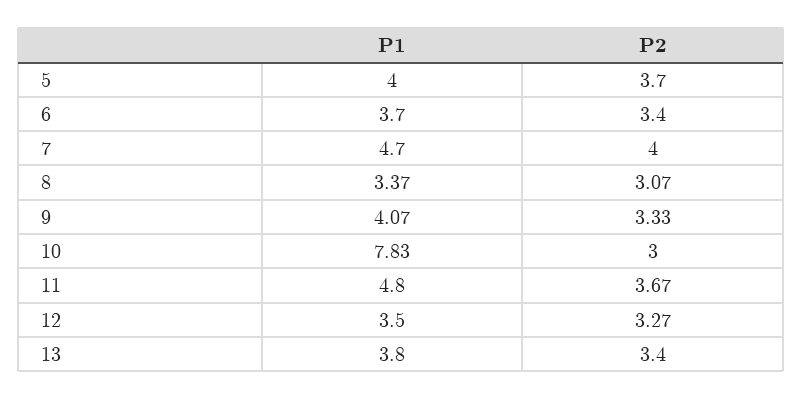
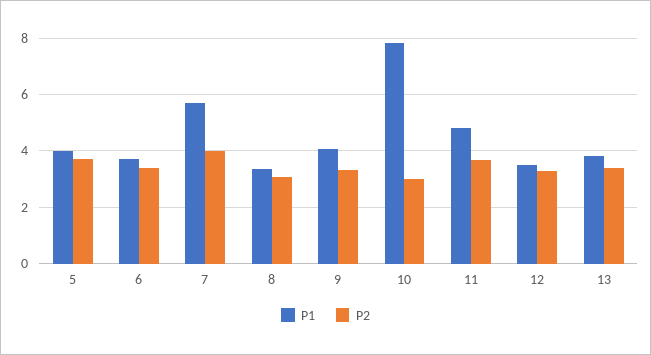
P1, 7: 4.7 -> 5.75

